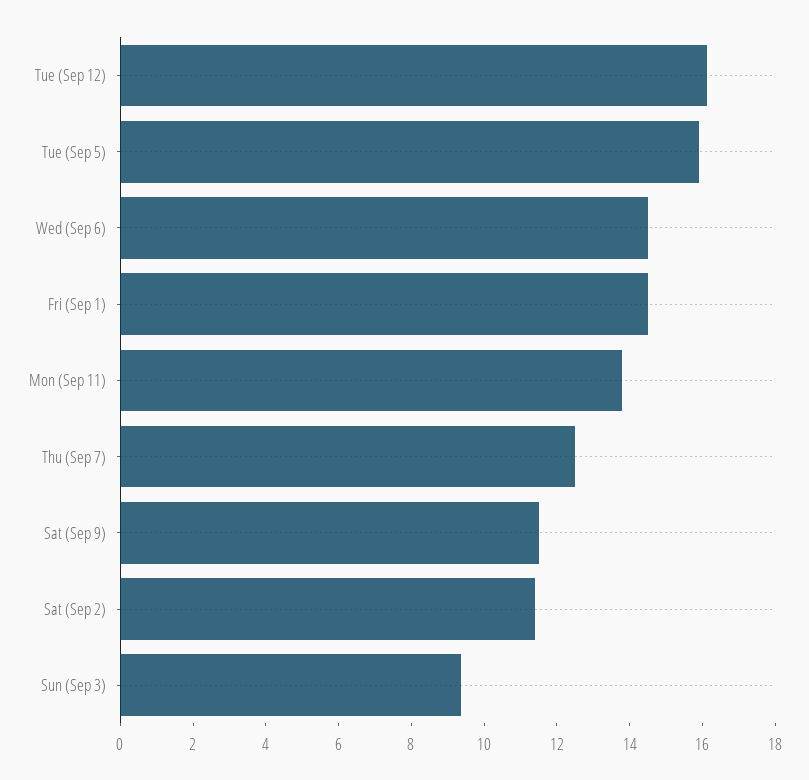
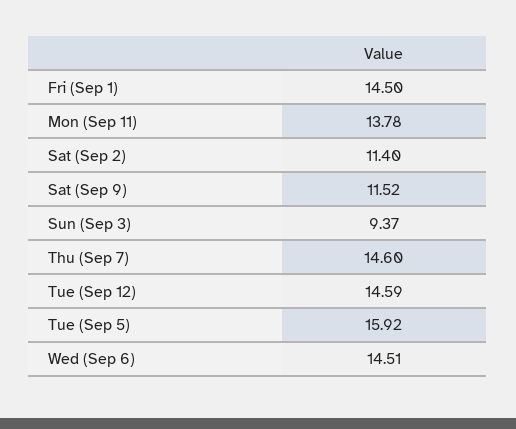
Tue (Sep 12): 16 -> 14.59
Thu (Sep 7): 12.5 -> 14.6

